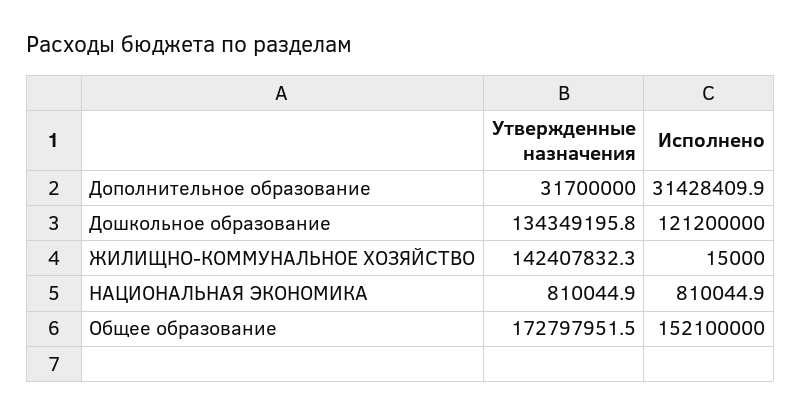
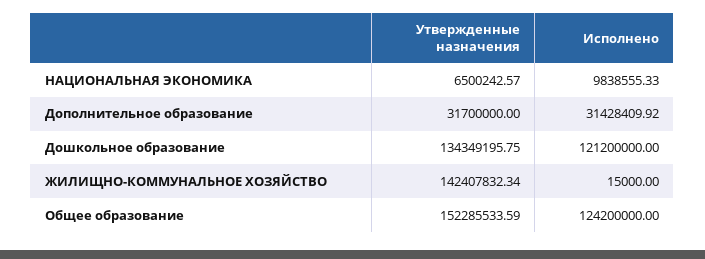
Утвержденные назначения, НАЦИОНАЛЬНАЯ ЭКОНОМИКА: 810044.9 -> 6500242.57
Исполнено, НАЦИОНАЛЬНАЯ ЭКОНОМИКА: 810044.9 -> 9838555.33
Утвержденные назначения, Общее образование: 172797951.5 -> 152285533.59
Исполнено, Общее образование: 152100000 -> 124200000

